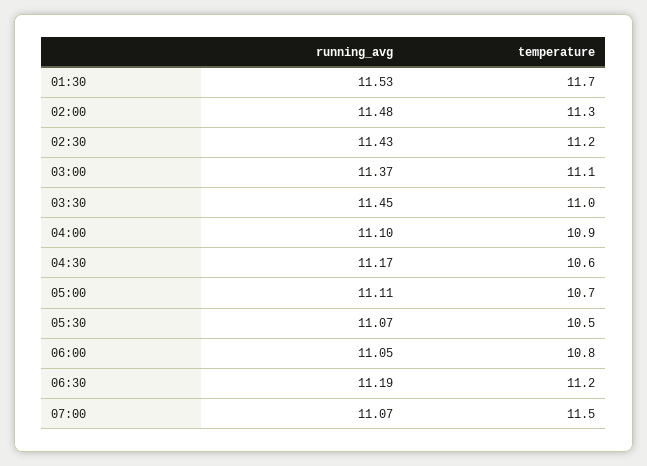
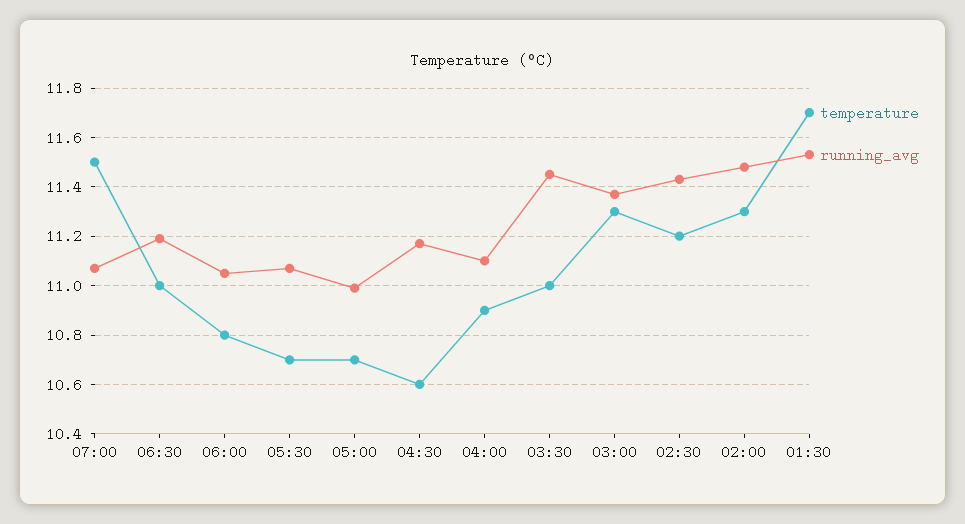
temperature, 03:00: 11.1 -> 11.3
running_avg, 05:00: 11.11 -> 11
temperature, 05:30: 10.5 -> 10.7
temperature, 06:30: 11.2 -> 11

